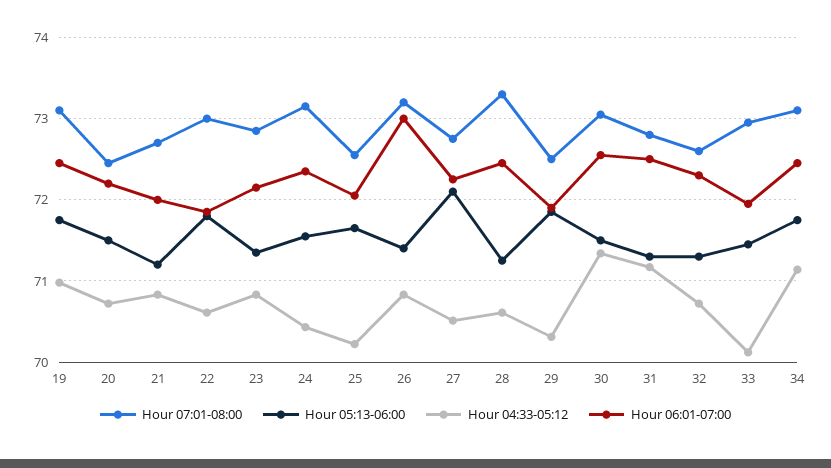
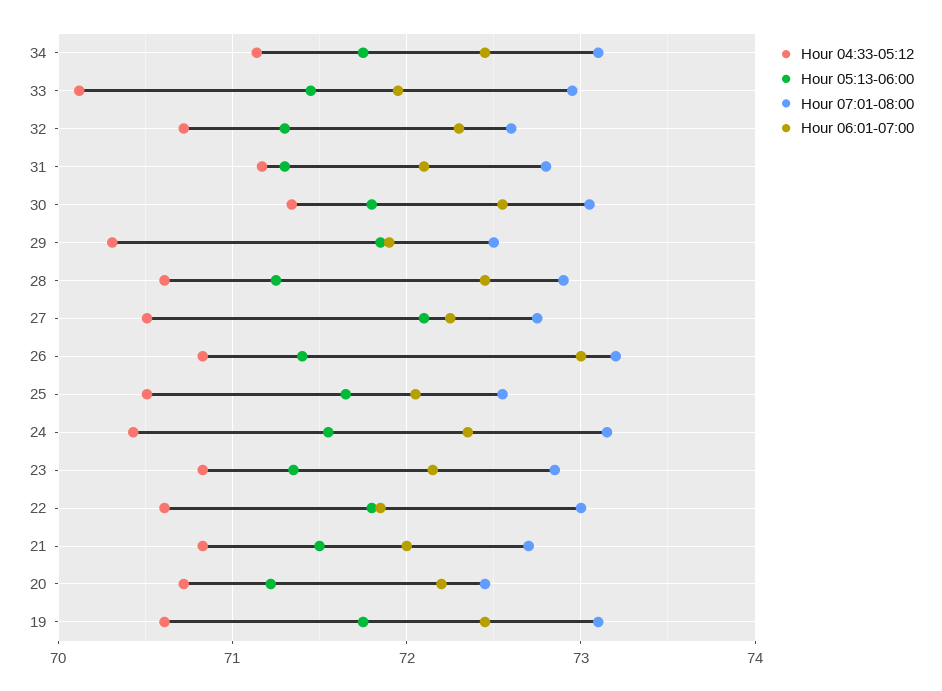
Hour 04:33-05:12, 19: 71 -> 70.6
Hour 05:13-06:00, 20: 71.5 -> 71.2
Hour 05:13-06:00, 21: 71.2 -> 71.5
Hour 04:33-05:12, 25: 70.2 -> 70.5
Hour 07:01-08:00, 28: 73.3 -> 72.9
Hour 05:13-06:00, 30: 71.5 -> 71.8
Hour 06:01-07:00, 31: 72.5 -> 72.1

